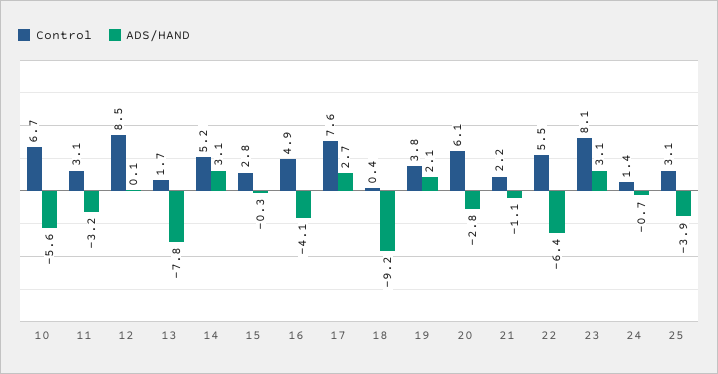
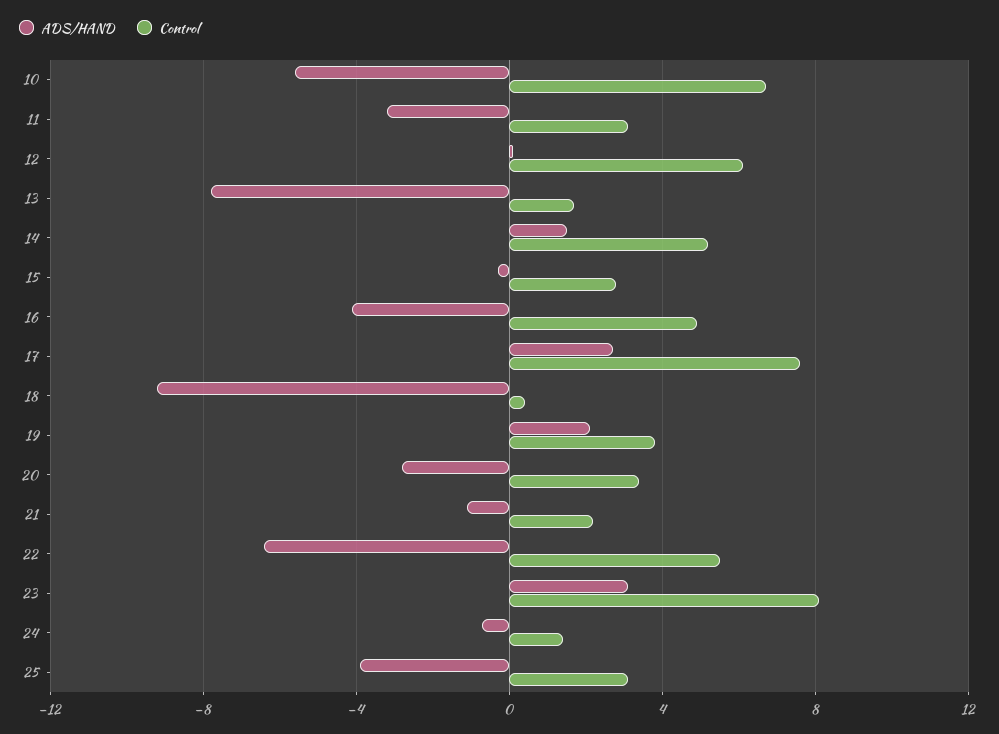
Control, 12: 8.5 -> 6
ADS/HAND, 14: 3.1 -> 1.5
Control, 20: 6.1 -> 3.5

